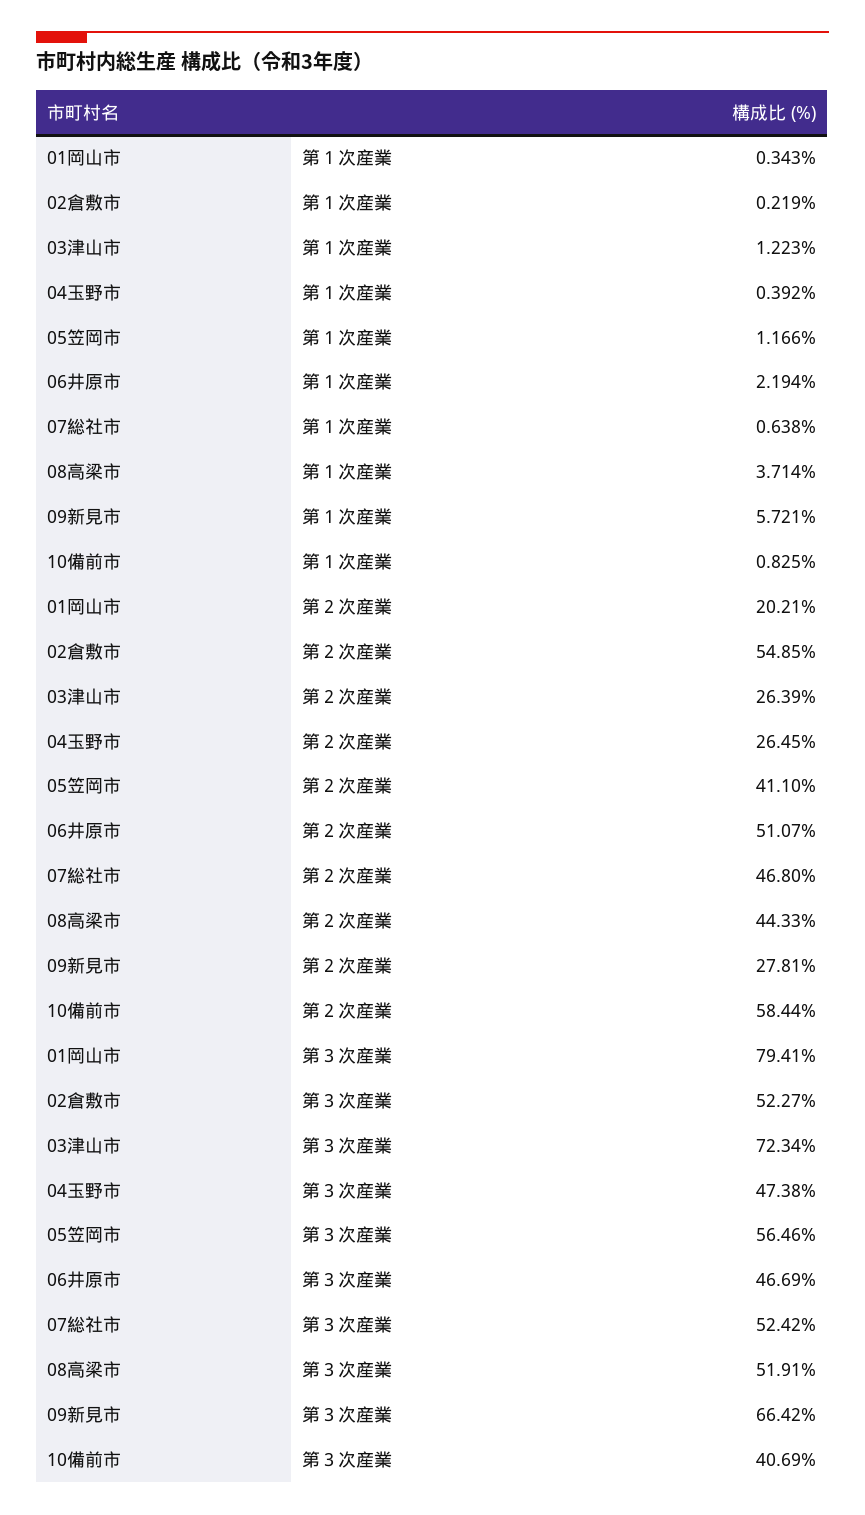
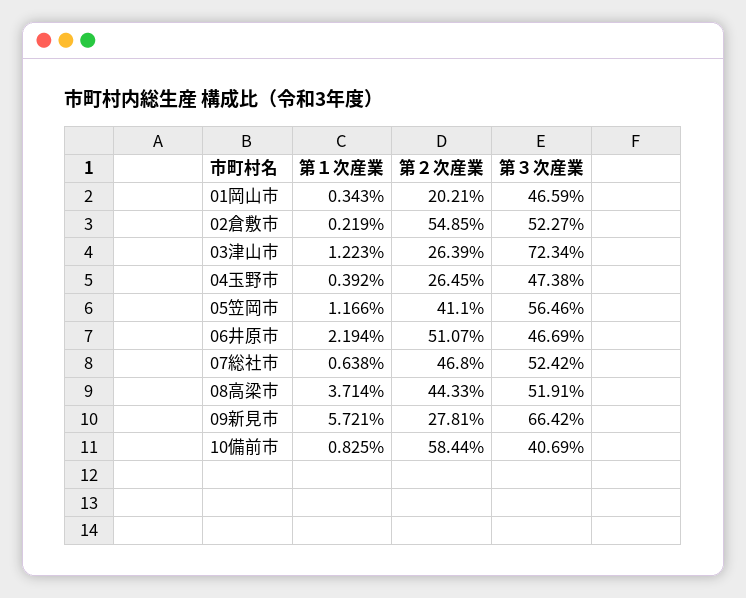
01岡山市, 第３次産業: 79.41 -> 46.59

